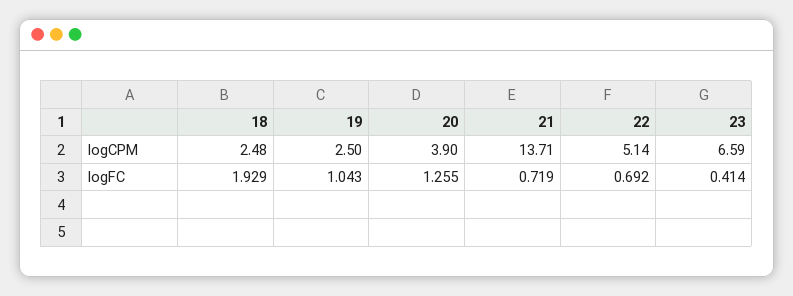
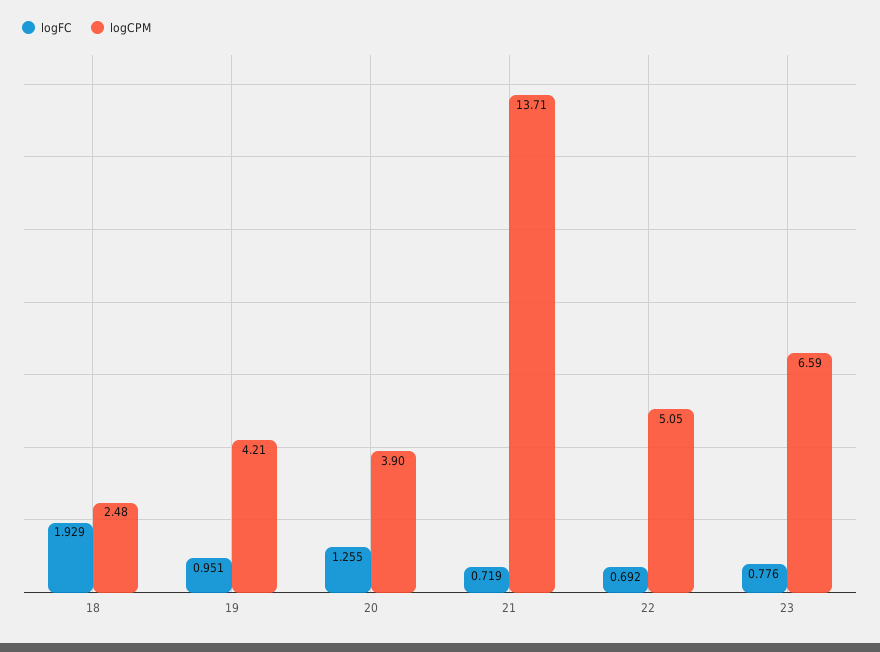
logCPM, 19: 2.5 -> 4.21
logCPM, 22: 5.14 -> 5.05
logFC, 19: 1.043 -> 0.951
logFC, 23: 0.414 -> 0.776

